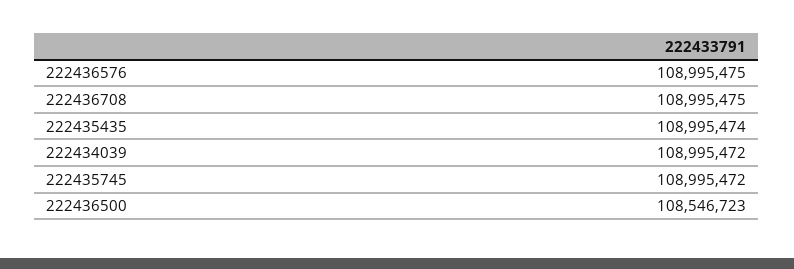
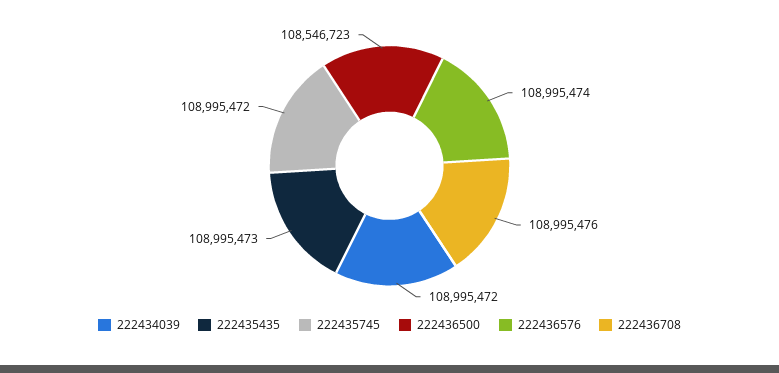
222436576: 108995475 -> 108995474
222436708: 108995475 -> 108995476
222435435: 108995474 -> 108995473

